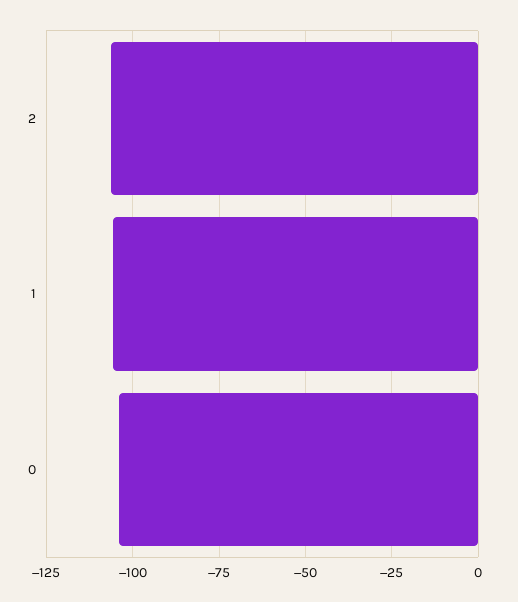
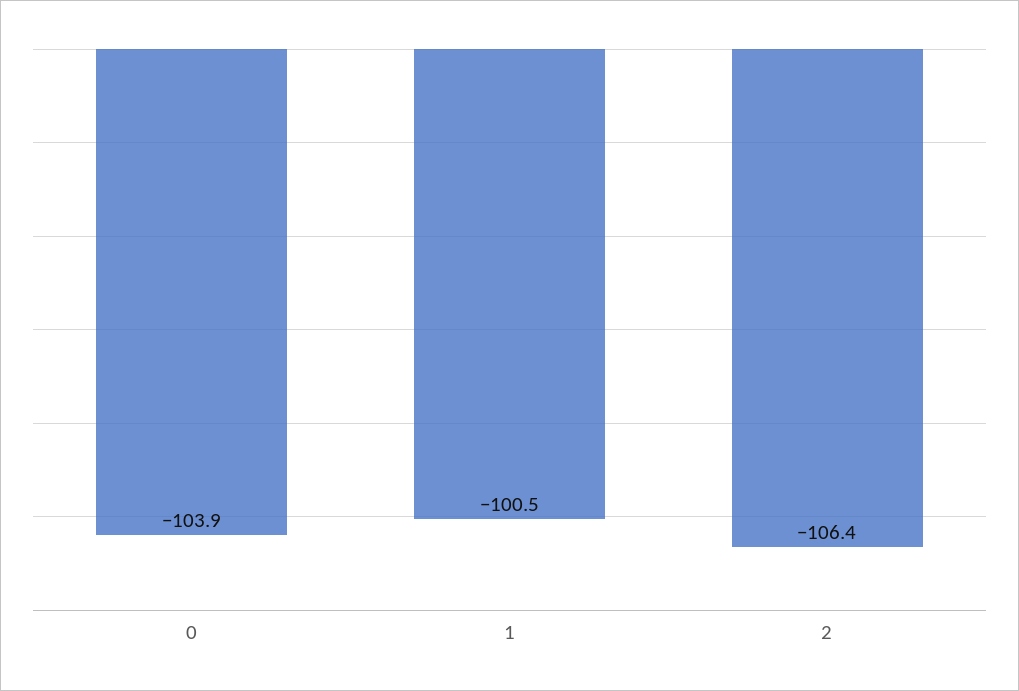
1: -105 -> -100.5

